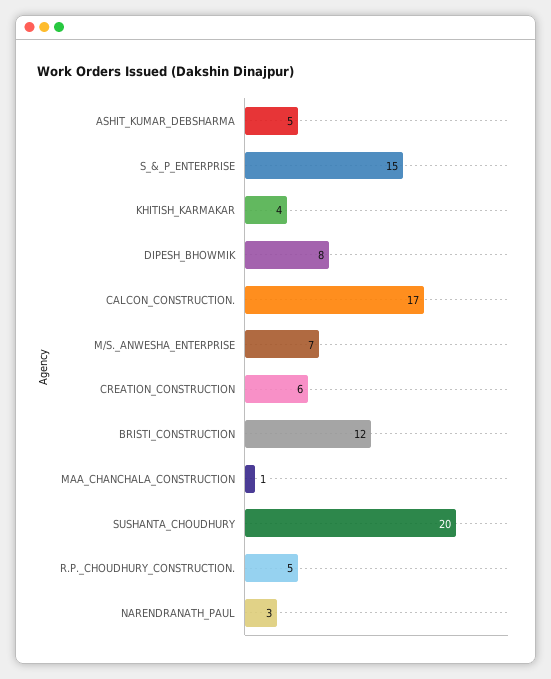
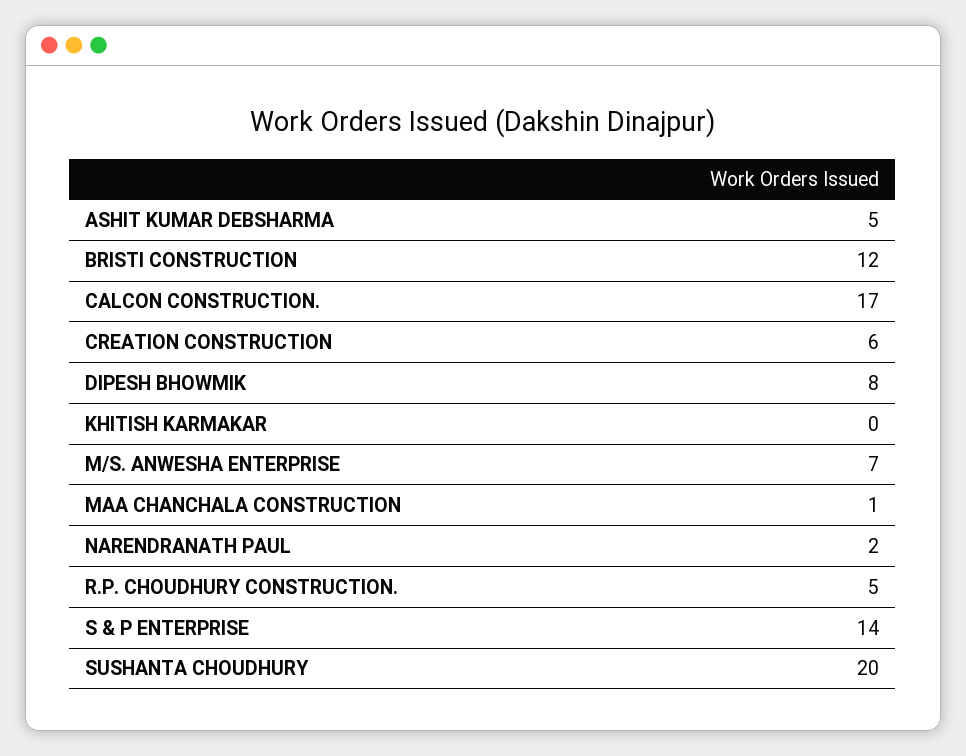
S_&_P_ENTERPRISE: 15 -> 14
KHITISH_KARMAKAR: 4 -> 0
NARENDRANATH_PAUL: 3 -> 2

